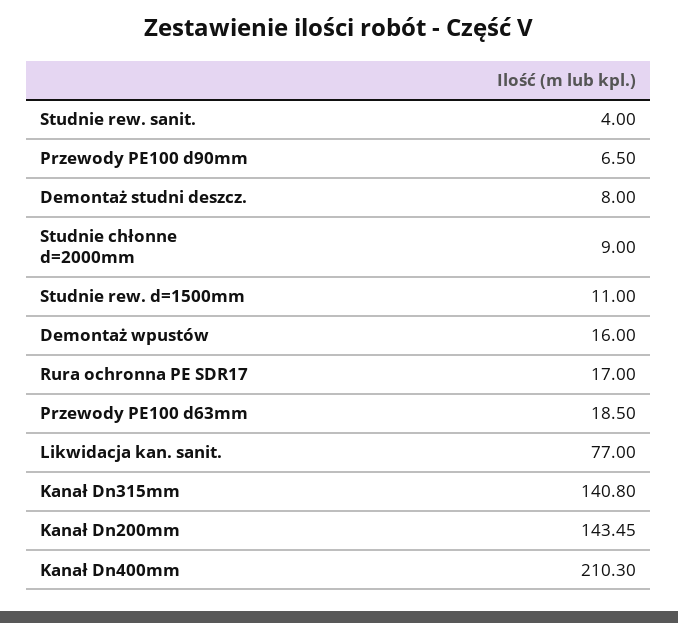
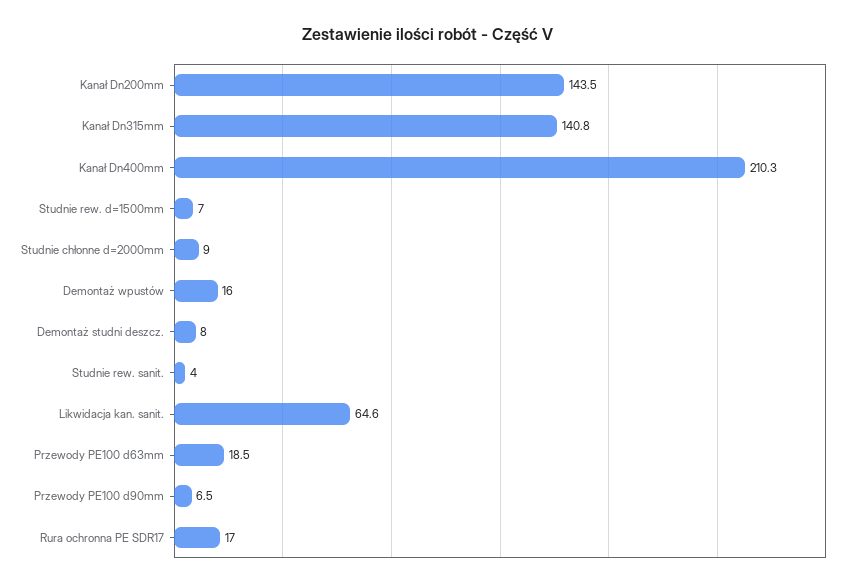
Studnie rew. d=1500mm: 11 -> 7
Likwidacja kan. sanit.: 77 -> 64.6

